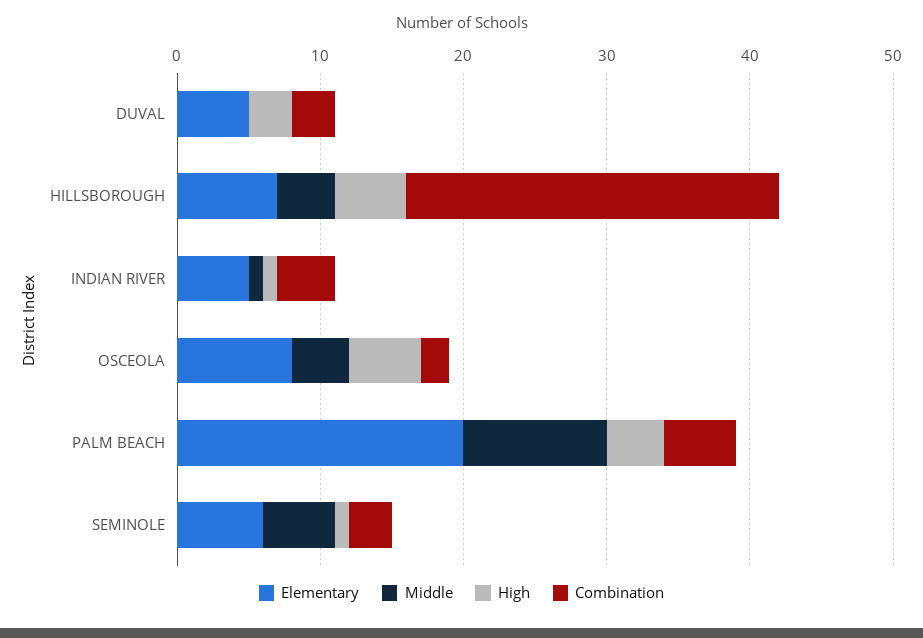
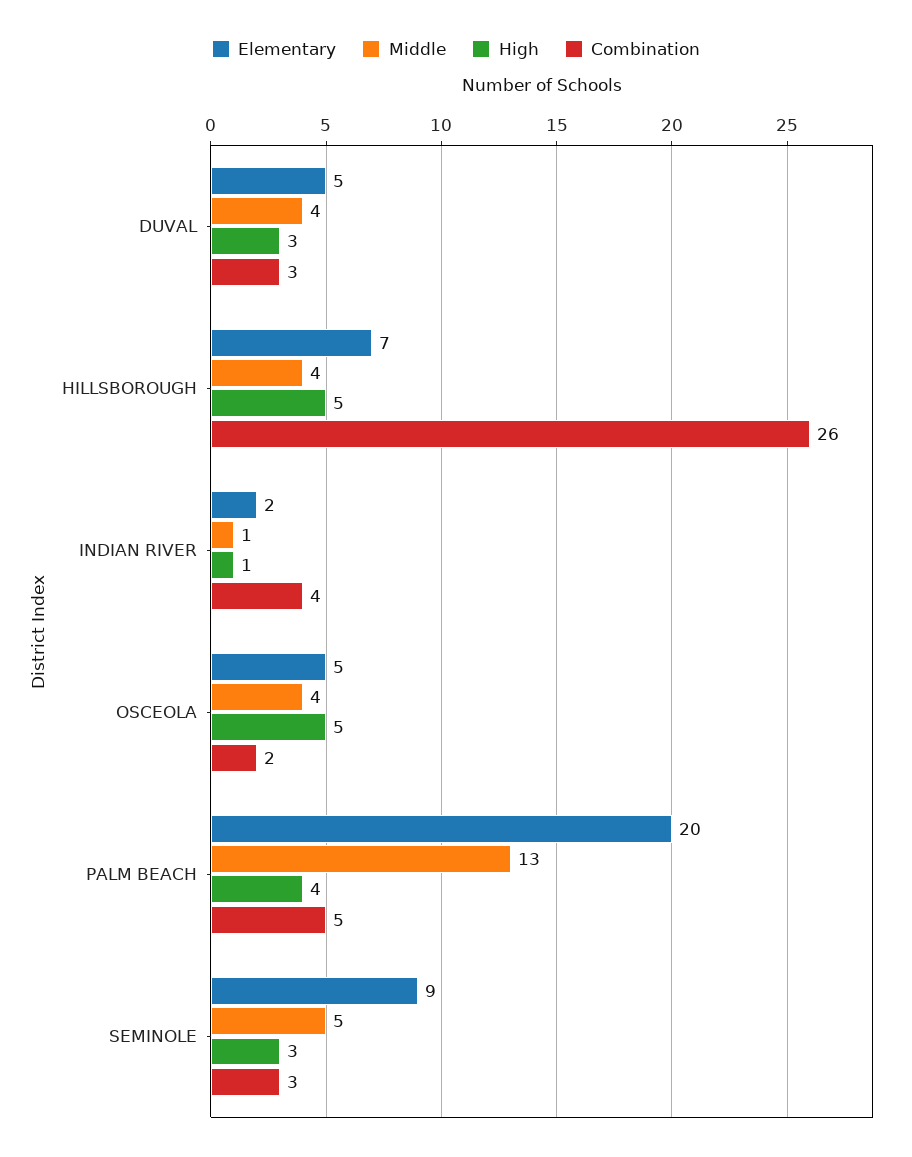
Middle, DUVAL: 0 -> 4
Elementary, INDIAN RIVER: 5 -> 2
Elementary, OSCEOLA: 8 -> 5
Middle, PALM BEACH: 10 -> 13
Elementary, SEMINOLE: 6 -> 9
High, SEMINOLE: 1 -> 3

